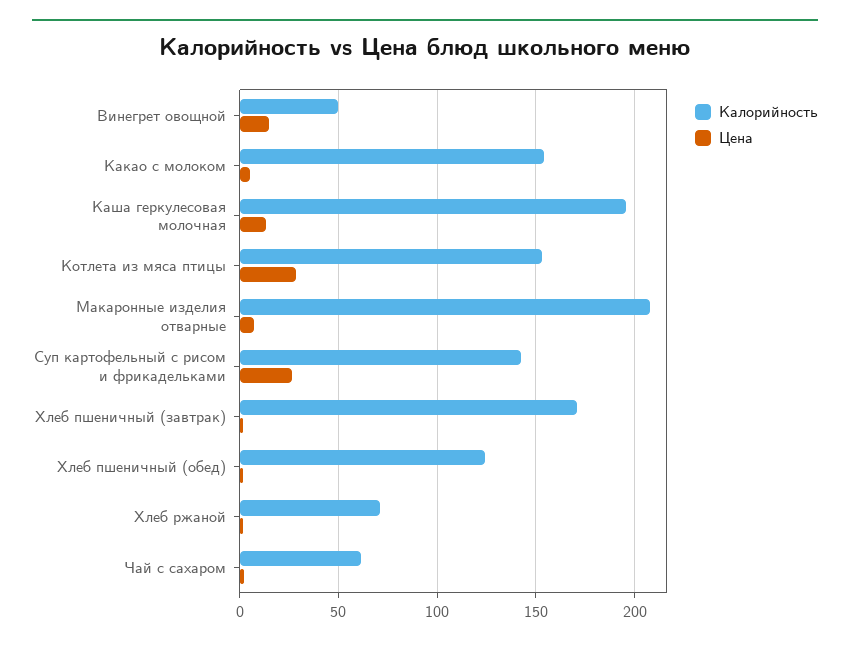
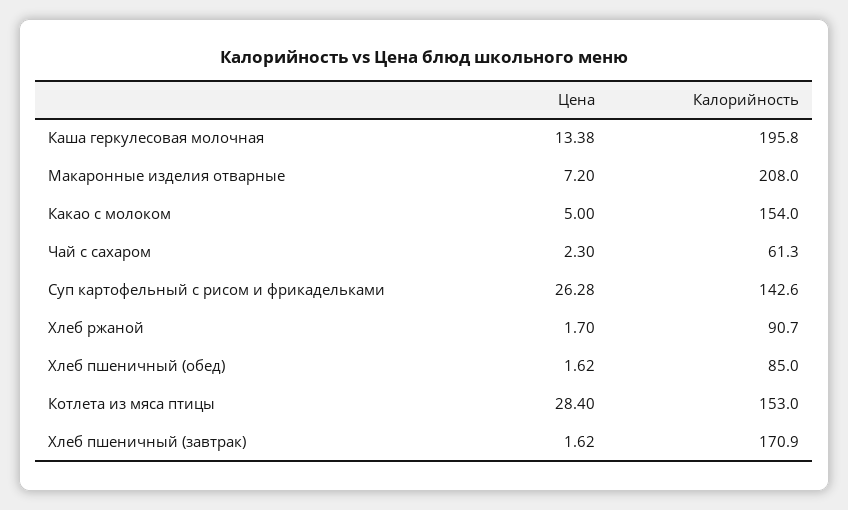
Калорийность, Винегрет овощной: 50 -> none
Цена, Винегрет овощной: 15 -> none
Калорийность, Хлеб пшеничный (обед): 125 -> 85
Калорийность, Хлеб ржаной: 70 -> 90.7

